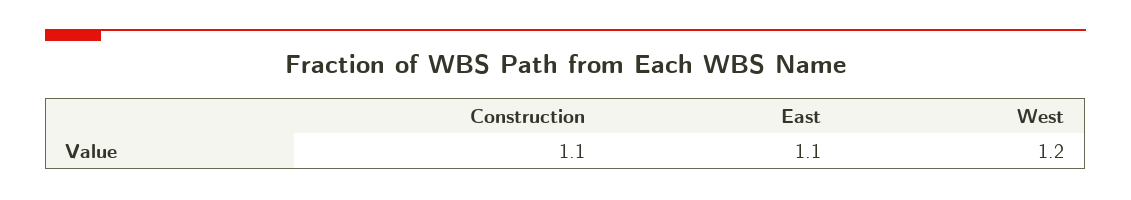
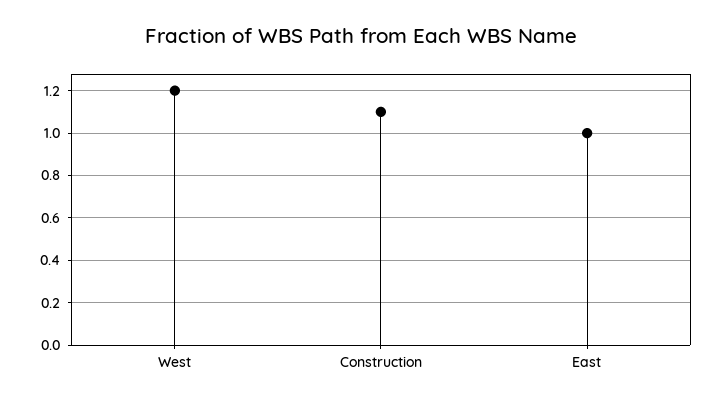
East: 1.1 -> 1

